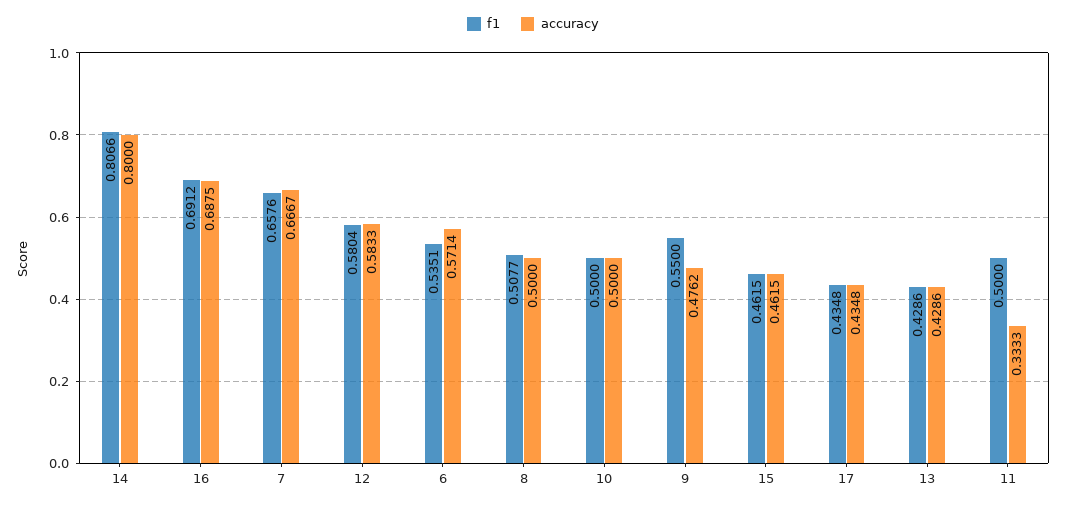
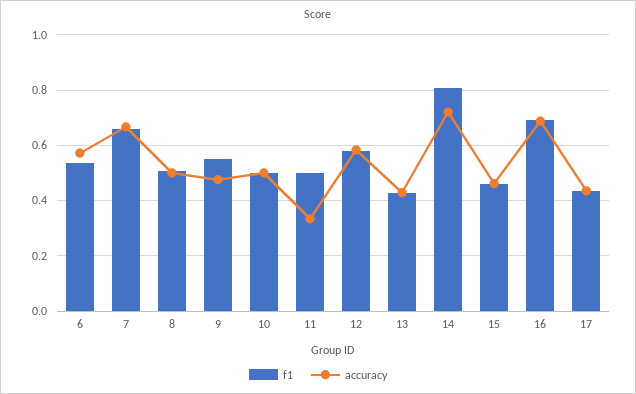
accuracy, 14: 0.8 -> 0.725

